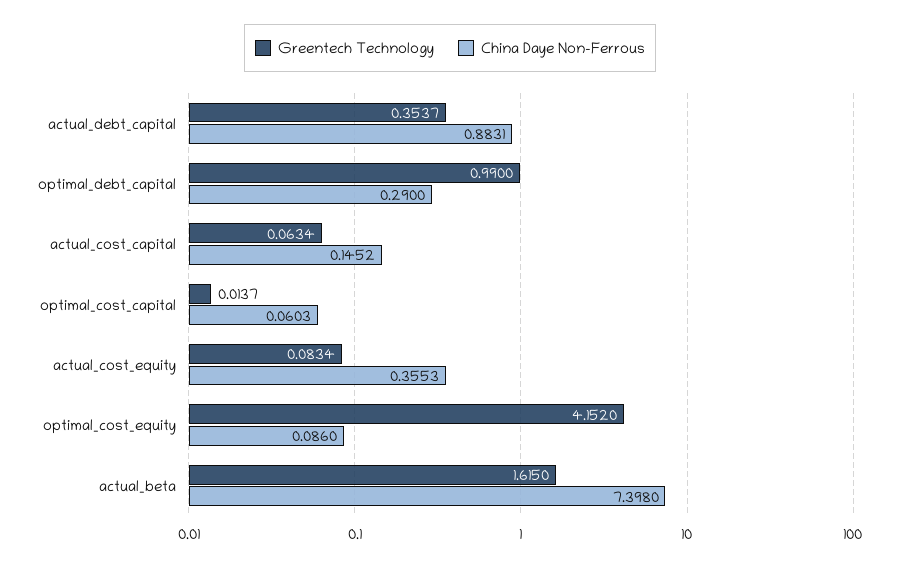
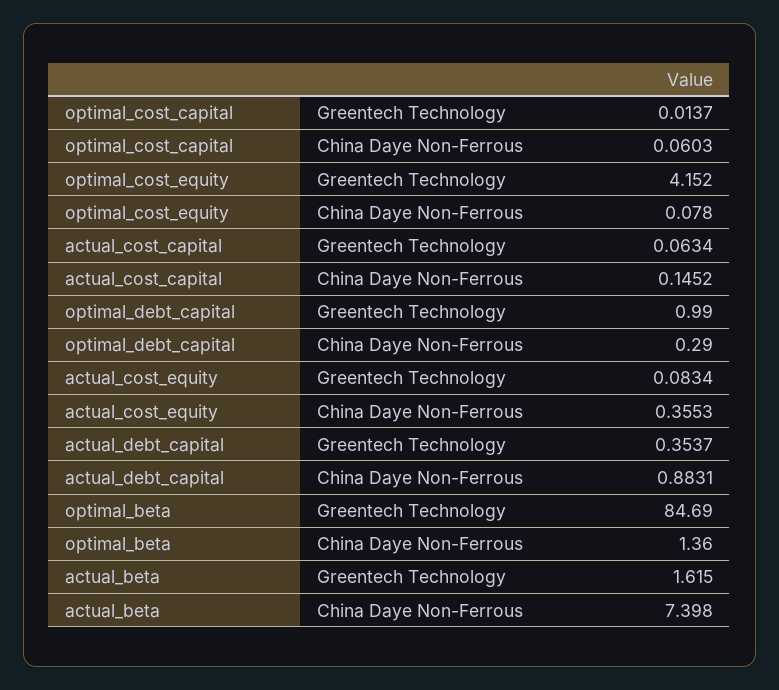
China Daye Non-Ferrous, optimal_cost_equity: 0.086 -> 0.078
Greentech Technology, optimal_beta: none -> 84.69
China Daye Non-Ferrous, optimal_beta: none -> 1.36

